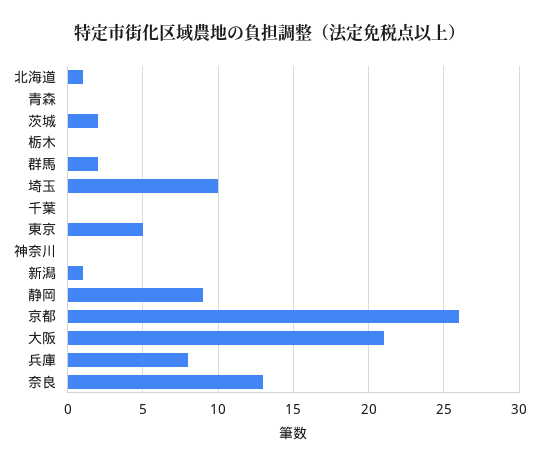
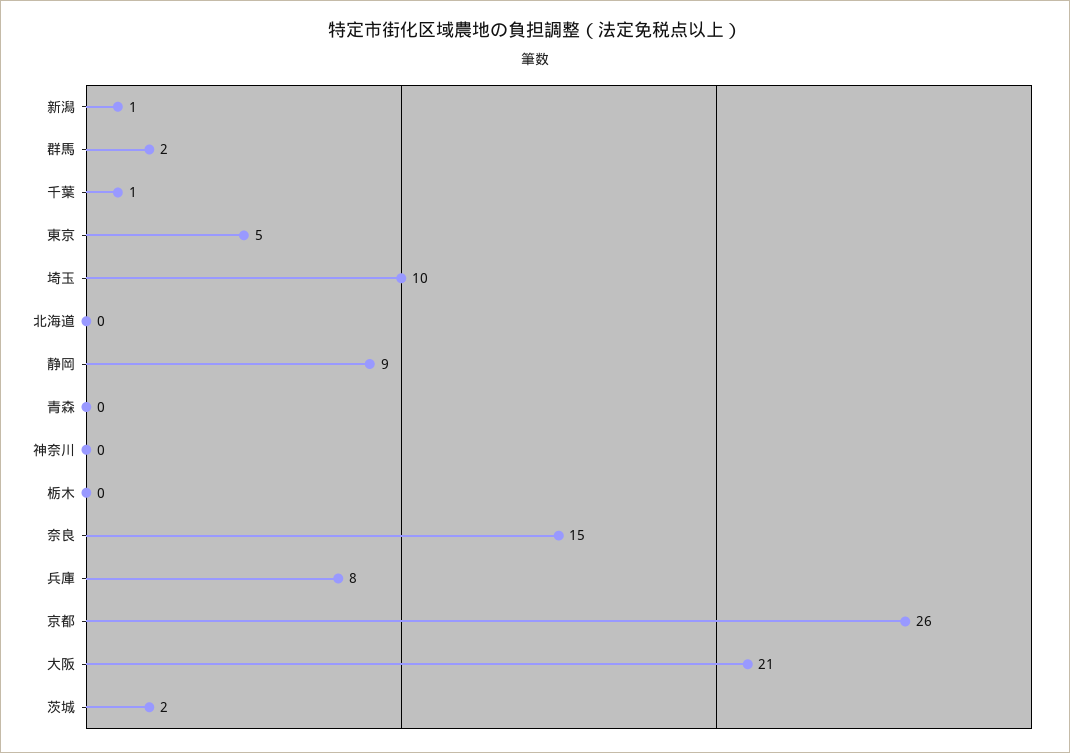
北海道: 1 -> 0
千葉: 0 -> 1
奈良: 13 -> 15

